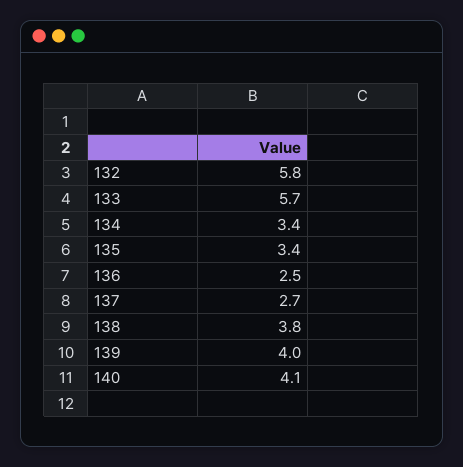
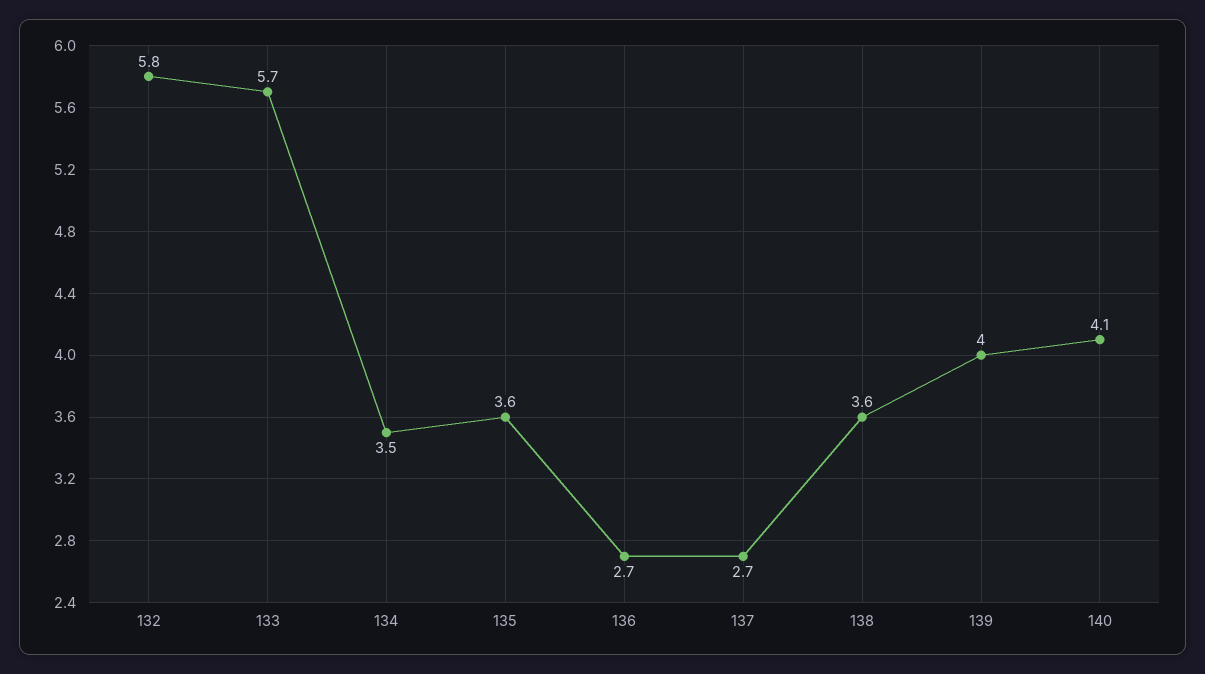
134: 3.4 -> 3.5
135: 3.4 -> 3.6
136: 2.5 -> 2.7
138: 3.8 -> 3.6

